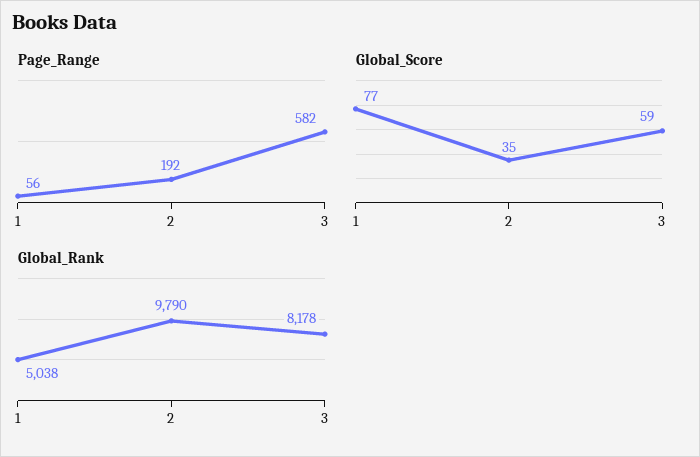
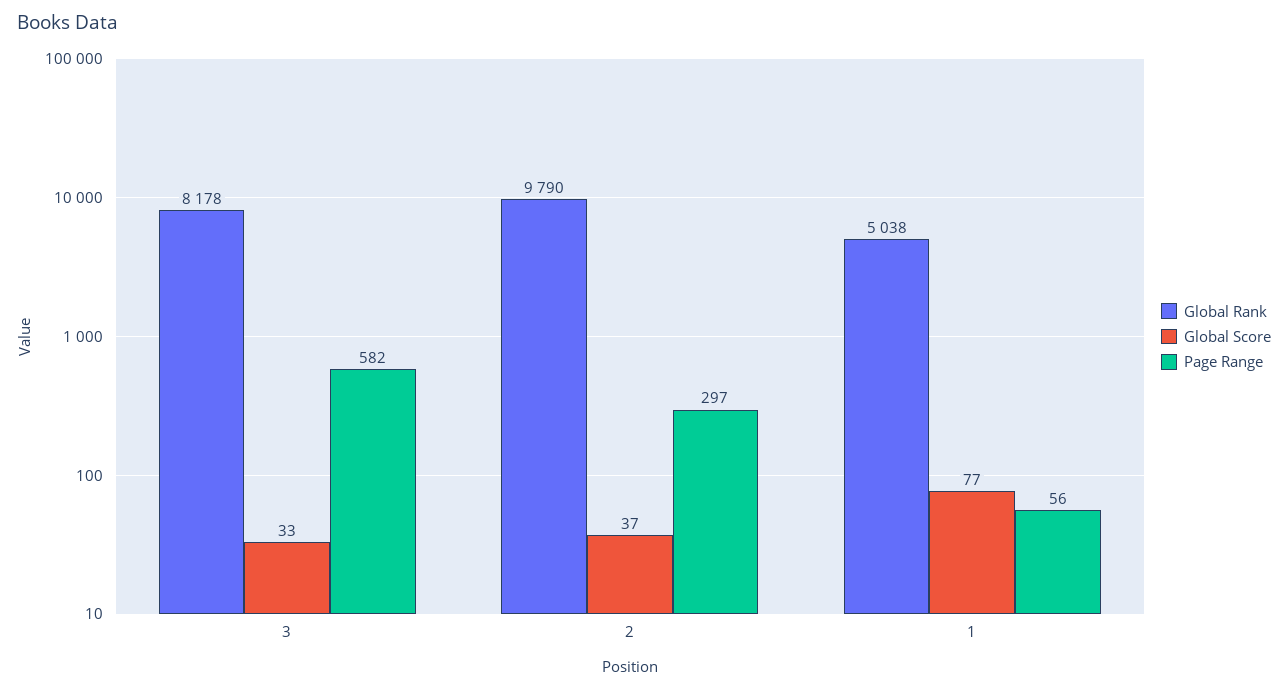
Page_Range, 2: 192 -> 297
Global_Score, 2: 35 -> 37
Global_Score, 3: 59 -> 33

